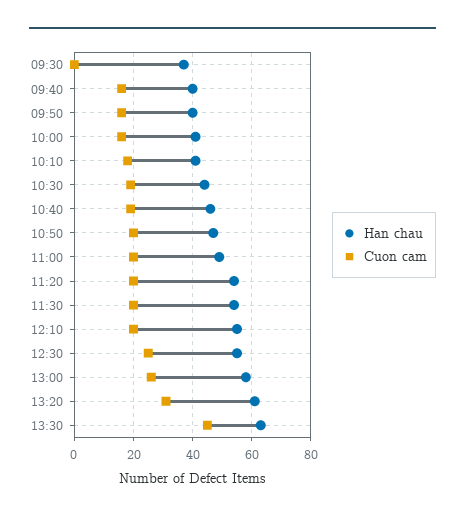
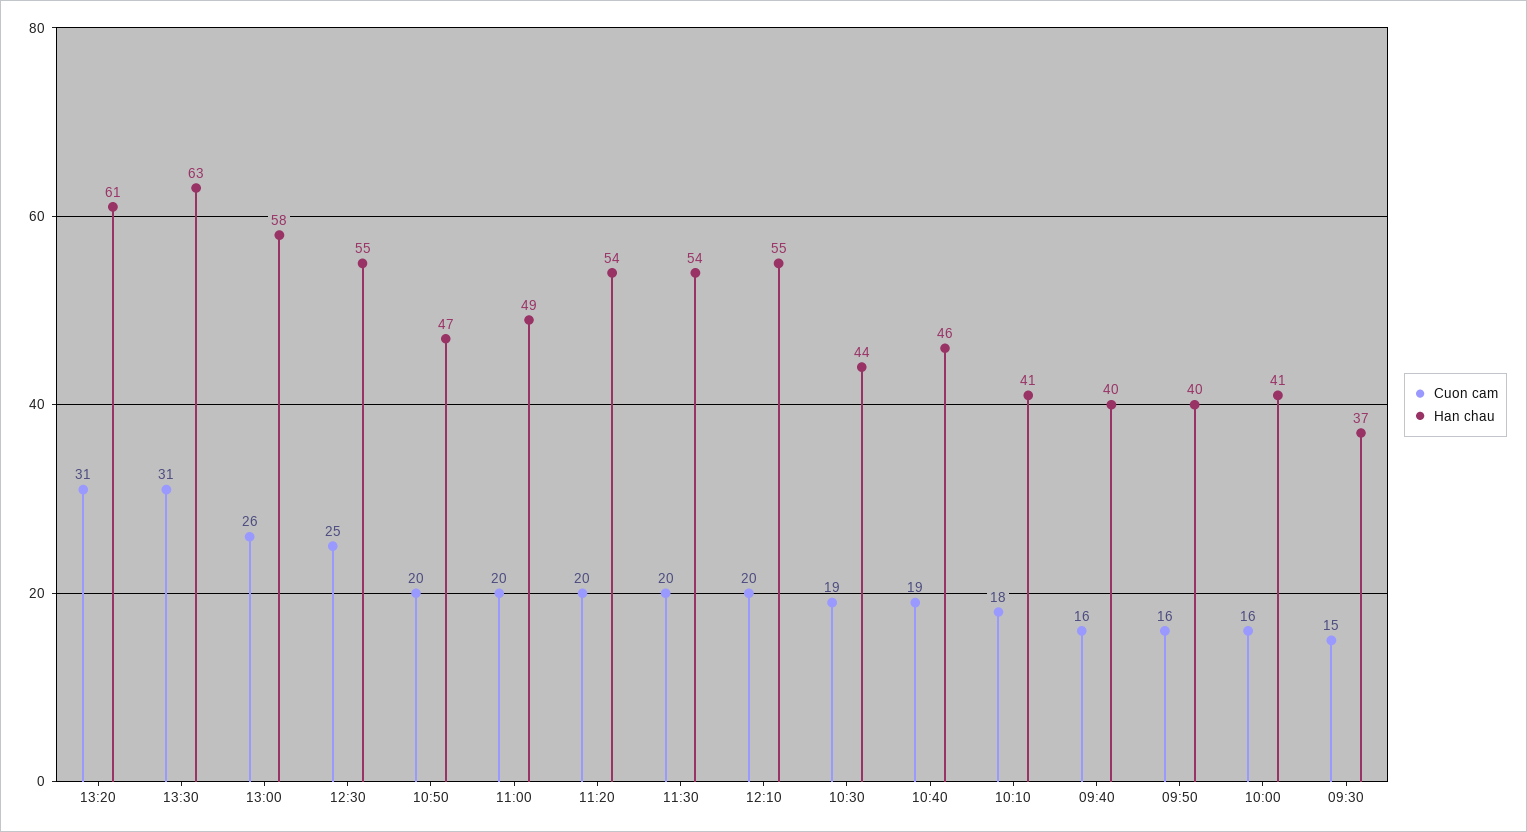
Cuon cam, 09:30: 0 -> 15
Cuon cam, 13:30: 45 -> 31

